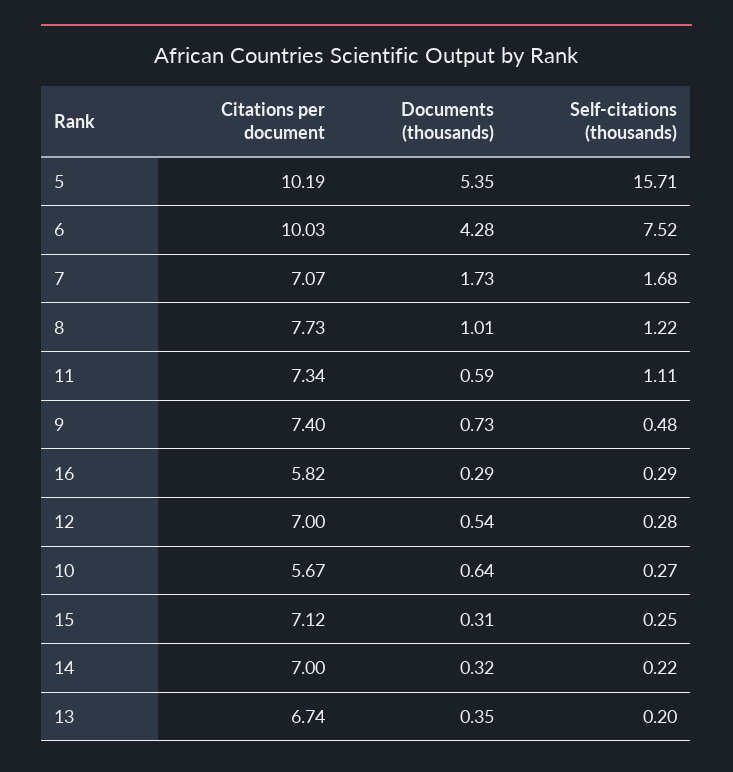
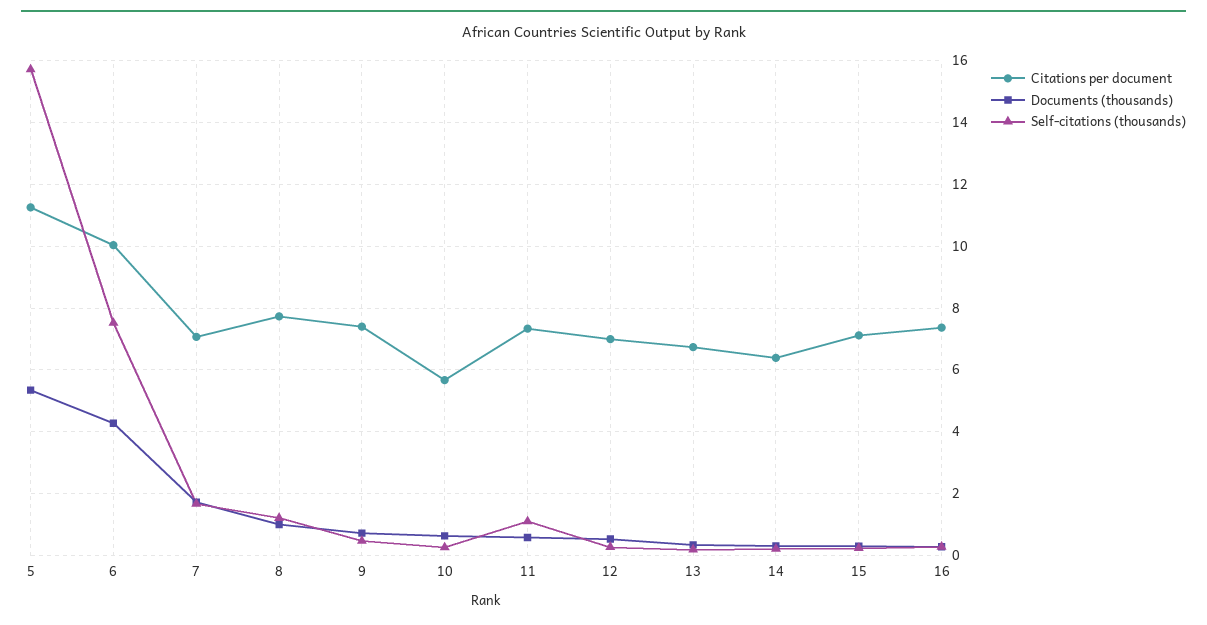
Citations per document, 5: 10.19 -> 11.2
Citations per document, 16: 5.82 -> 7.4
Citations per document, 14: 7 -> 6.4

